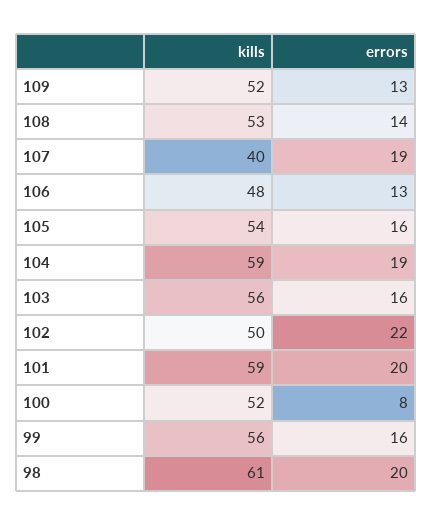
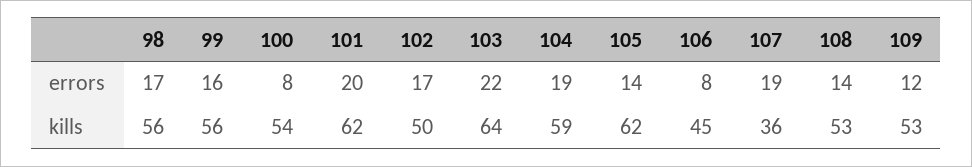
kills, 109: 52 -> 53
errors, 109: 13 -> 12
kills, 107: 40 -> 36
kills, 106: 48 -> 45
errors, 106: 13 -> 8
kills, 105: 54 -> 62
errors, 105: 16 -> 14
kills, 103: 56 -> 64
errors, 103: 16 -> 22
errors, 102: 22 -> 17
kills, 101: 59 -> 62
kills, 100: 52 -> 54
kills, 98: 61 -> 56
errors, 98: 20 -> 17

